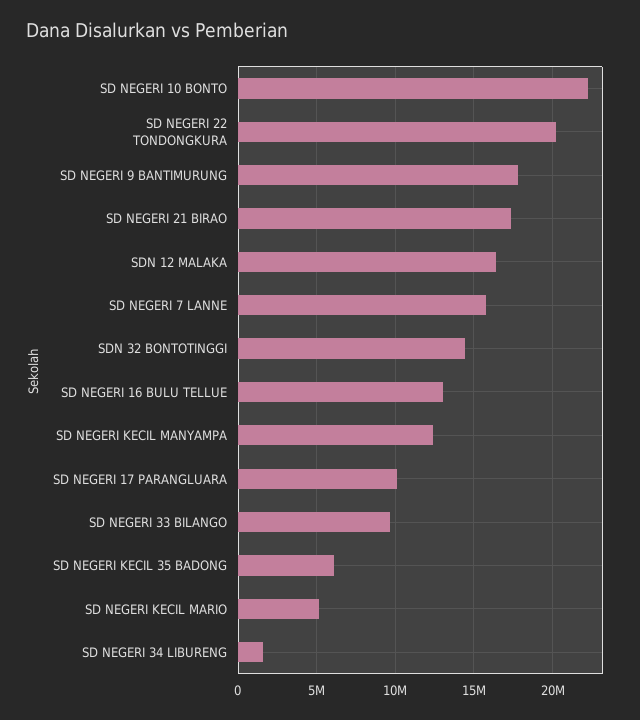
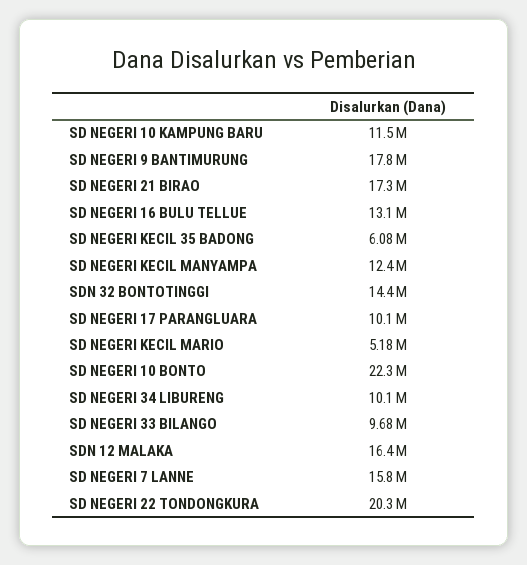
SD NEGERI 34 LIBURENG: 1500000 -> 10100000
SD NEGERI 10 KAMPUNG BARU: none -> 11500000

